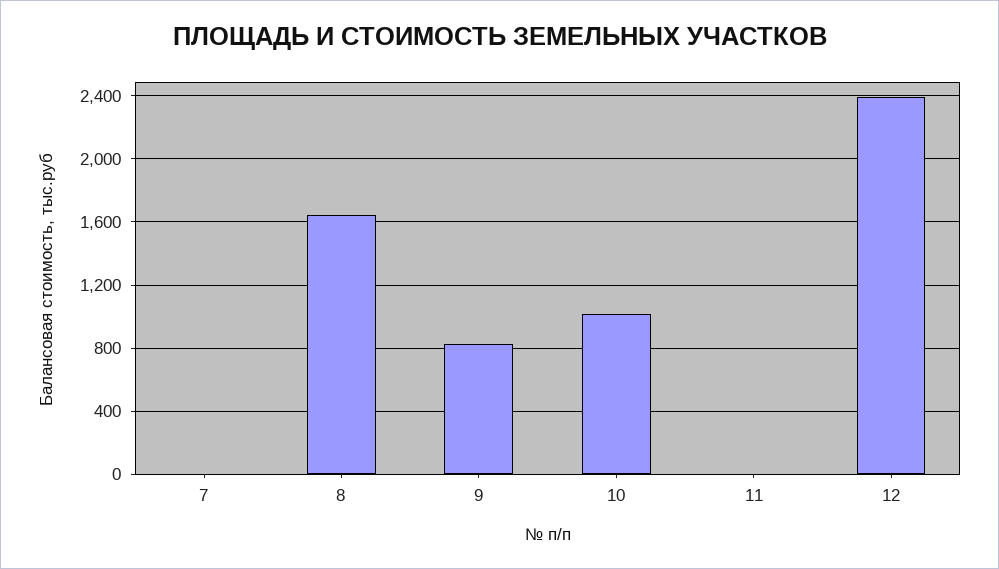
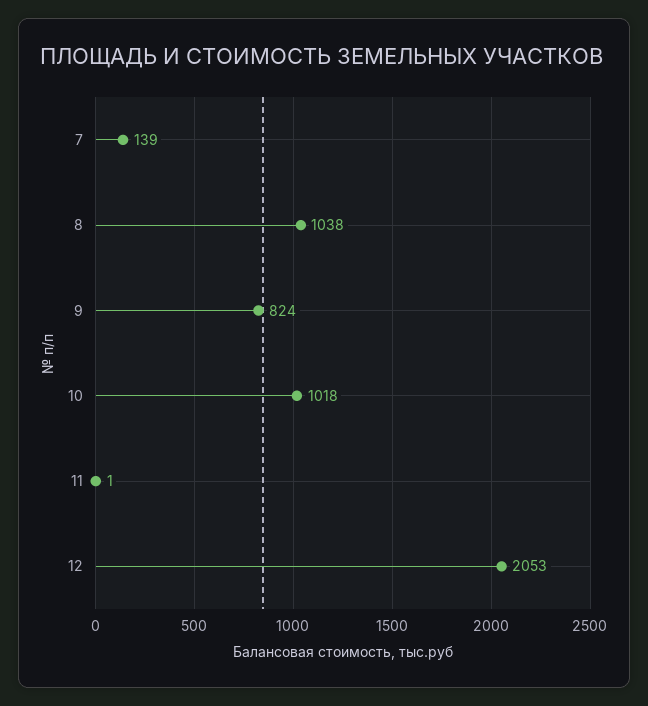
7: 0 -> 139
8: 1650 -> 1038
12: 2400 -> 2053

